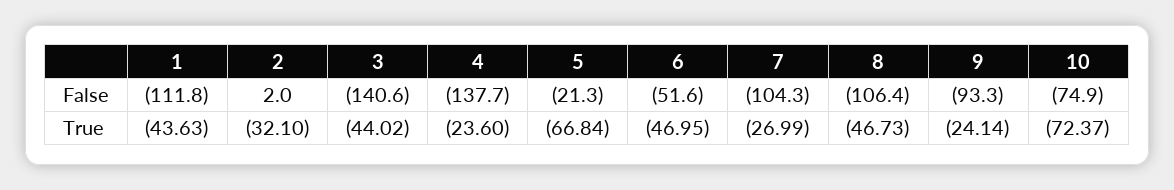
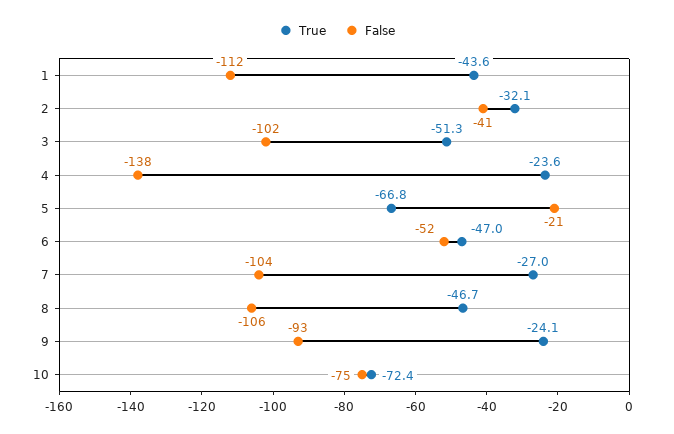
False, 2: 2 -> -41
False, 3: -140.6 -> -102
True, 3: -44.02 -> -51.3

